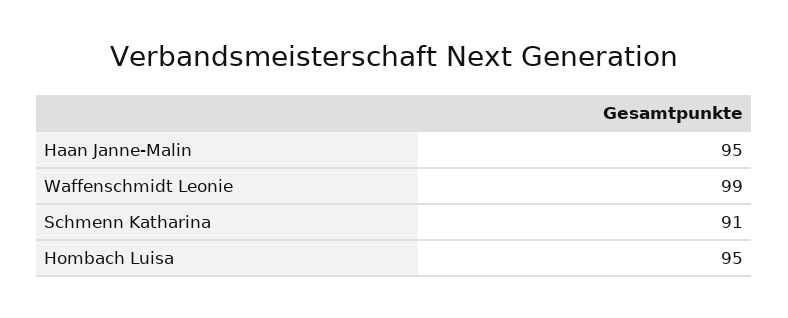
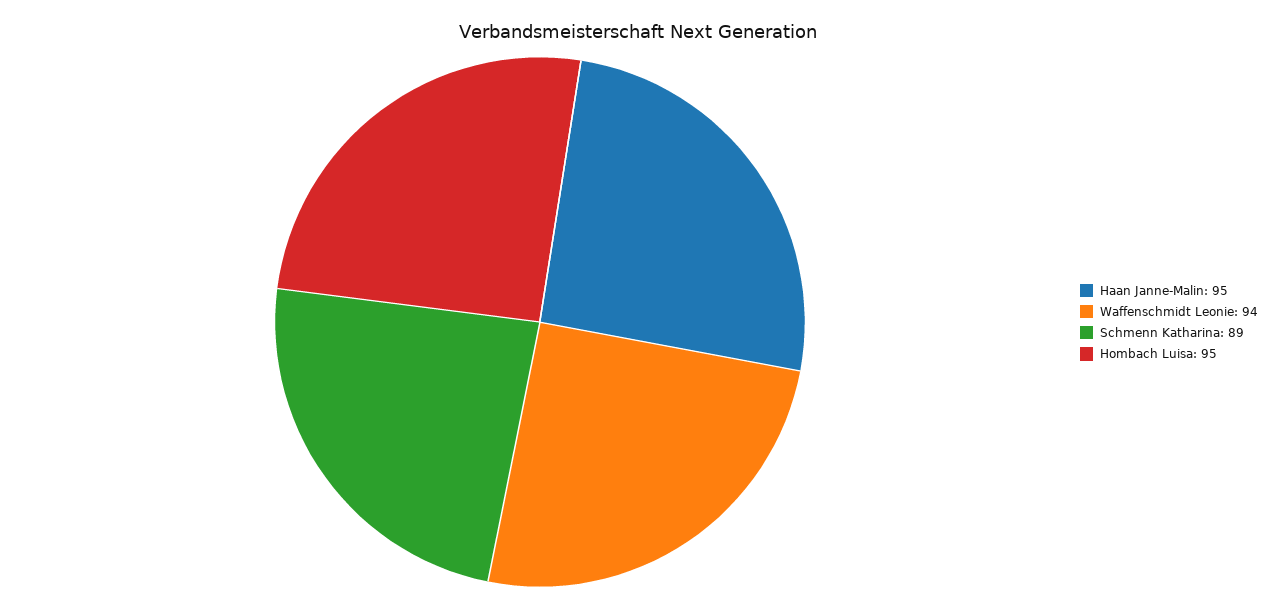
Waffenschmidt Leonie: 99 -> 94
Schmenn Katharina: 91 -> 89

